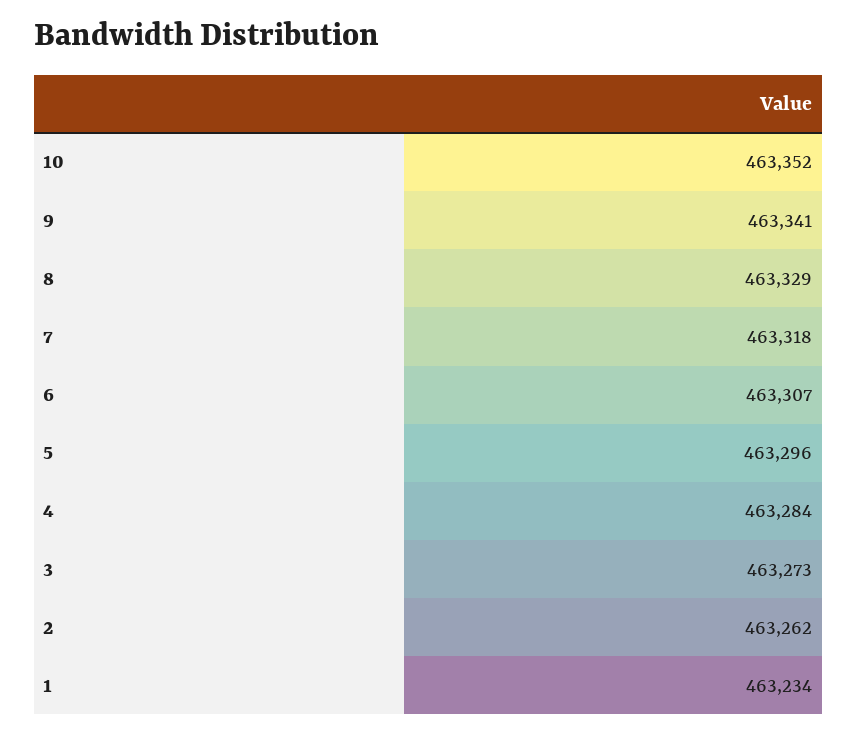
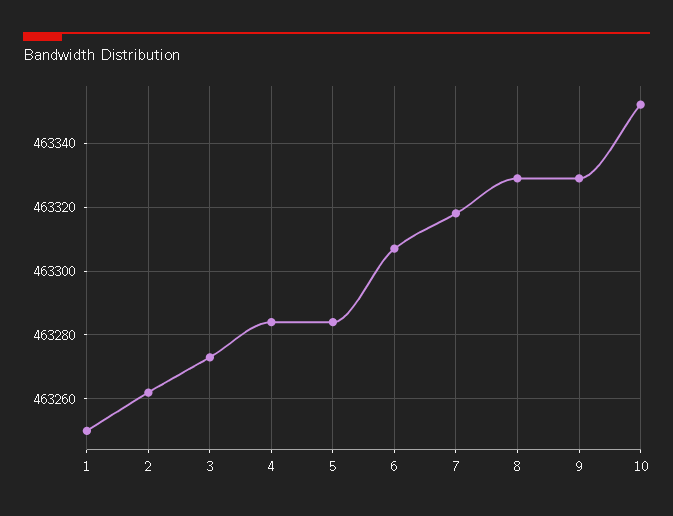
9: 463341 -> 463330
5: 463296 -> 463285
1: 463234 -> 463250

